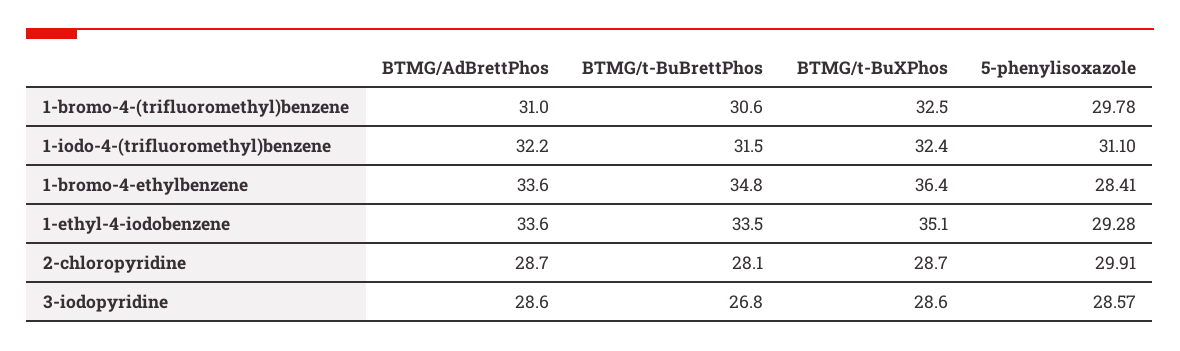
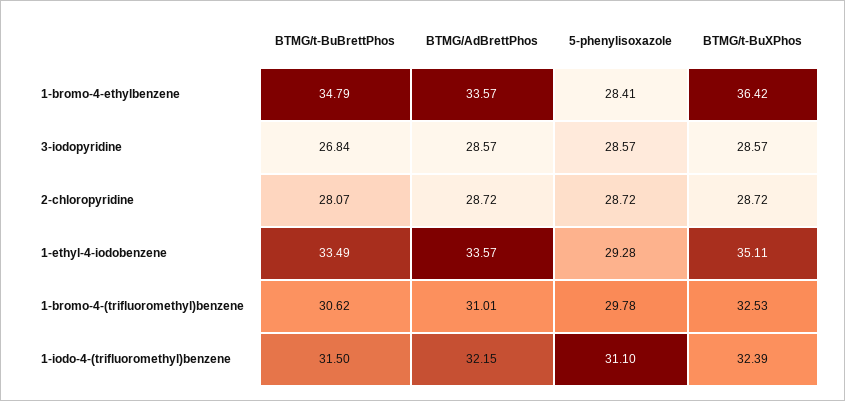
5-phenylisoxazole, 2-chloropyridine: 29.91 -> 28.72

